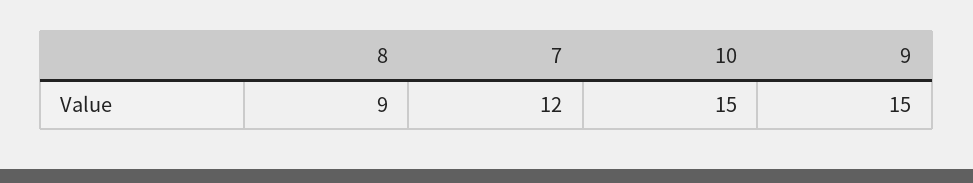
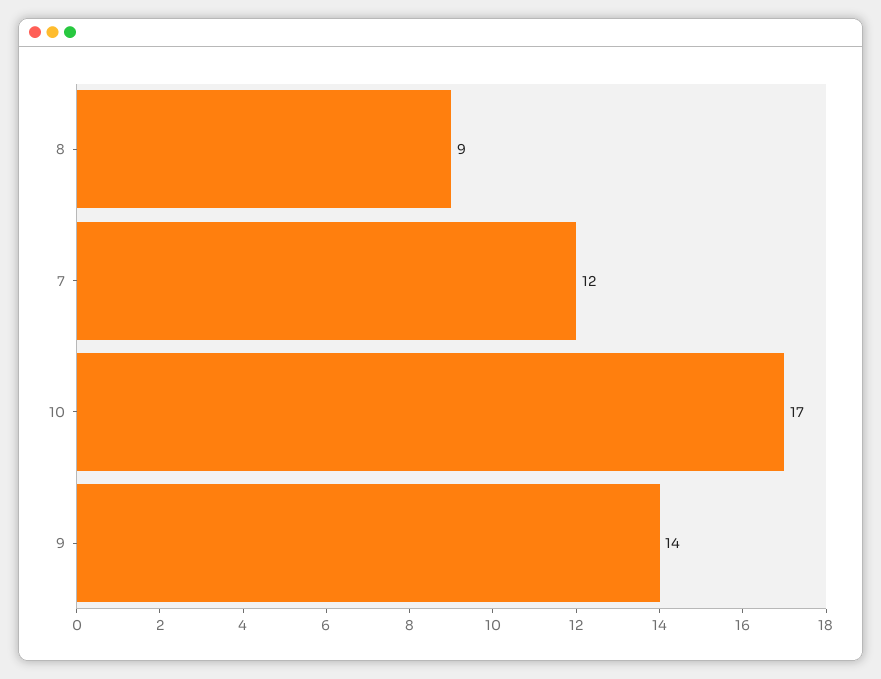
10: 15 -> 17
9: 15 -> 14

